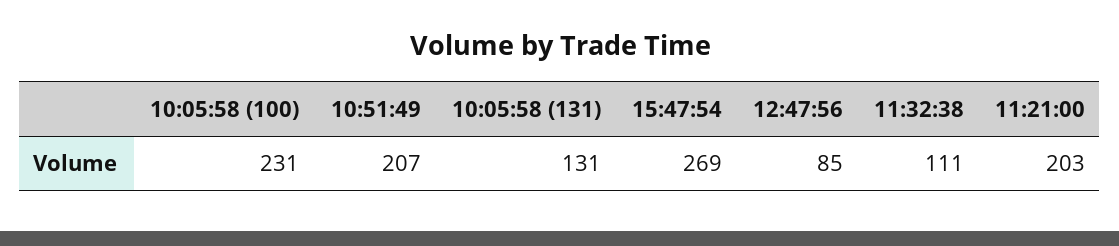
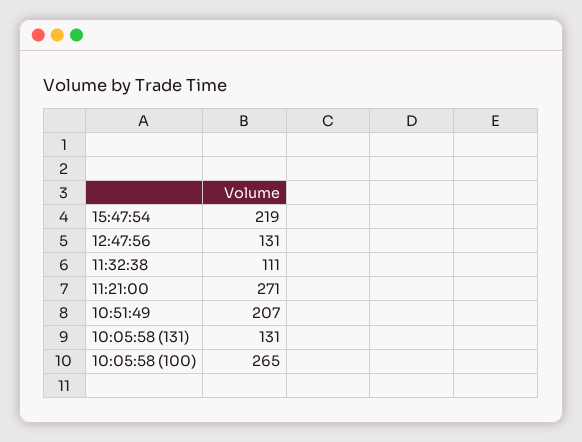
10:05:58 (100): 231 -> 265
15:47:54: 269 -> 219
12:47:56: 85 -> 131
11:21:00: 203 -> 271

